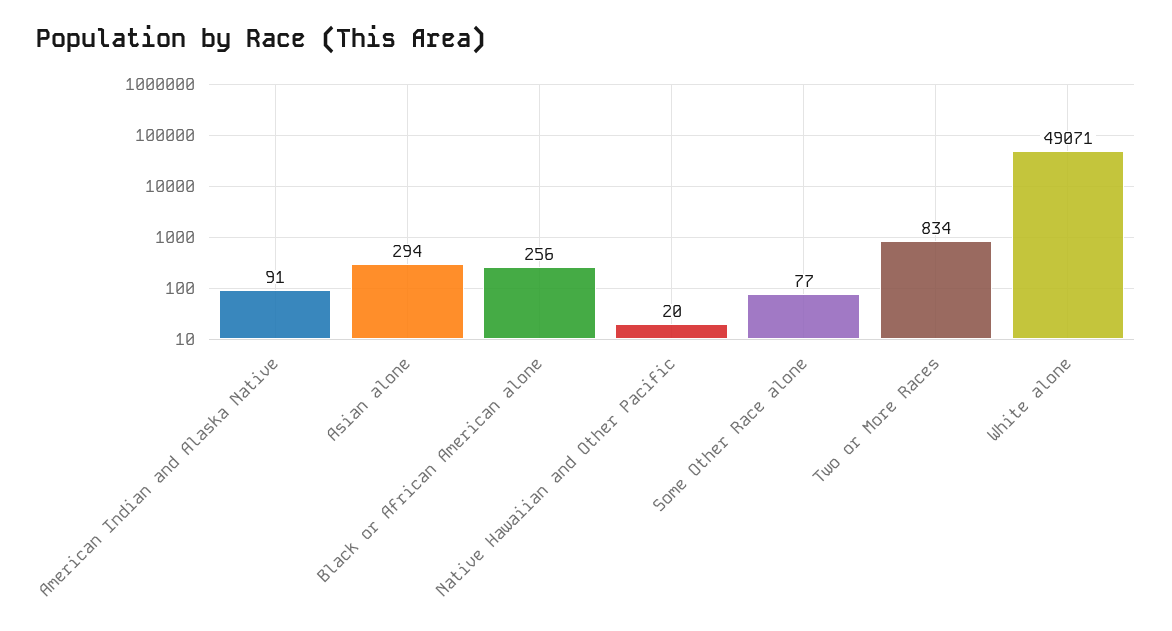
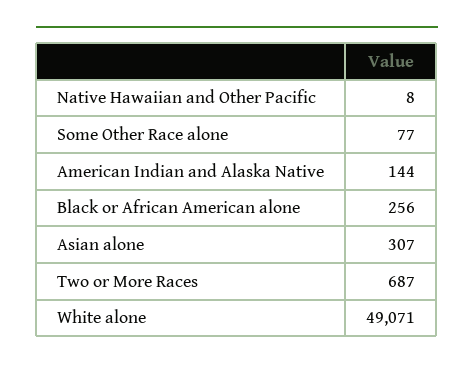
American Indian and Alaska Native: 91 -> 144
Asian alone: 294 -> 307
Native Hawaiian and Other Pacific: 20 -> 8
Two or More Races: 834 -> 687

